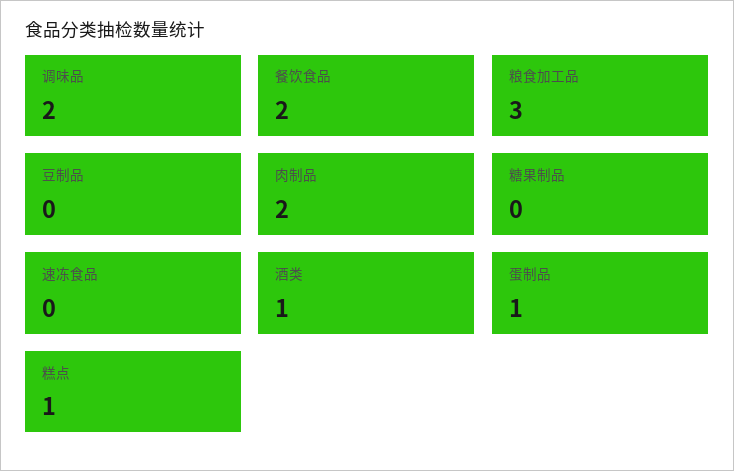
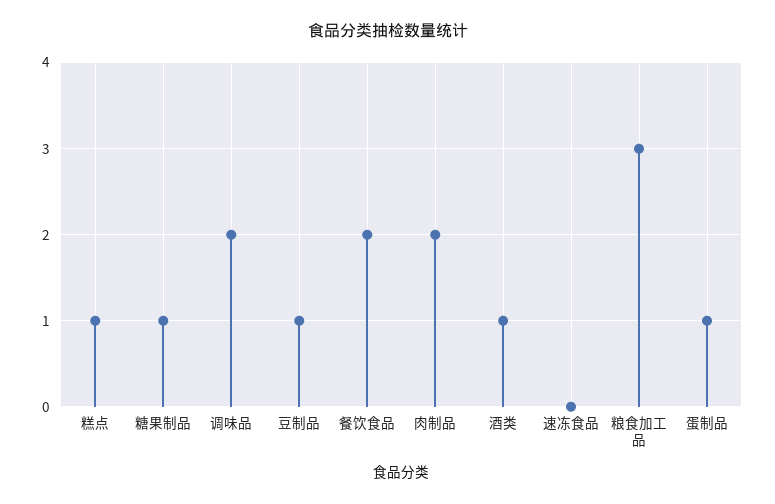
豆制品: 0 -> 1
糖果制品: 0 -> 1

